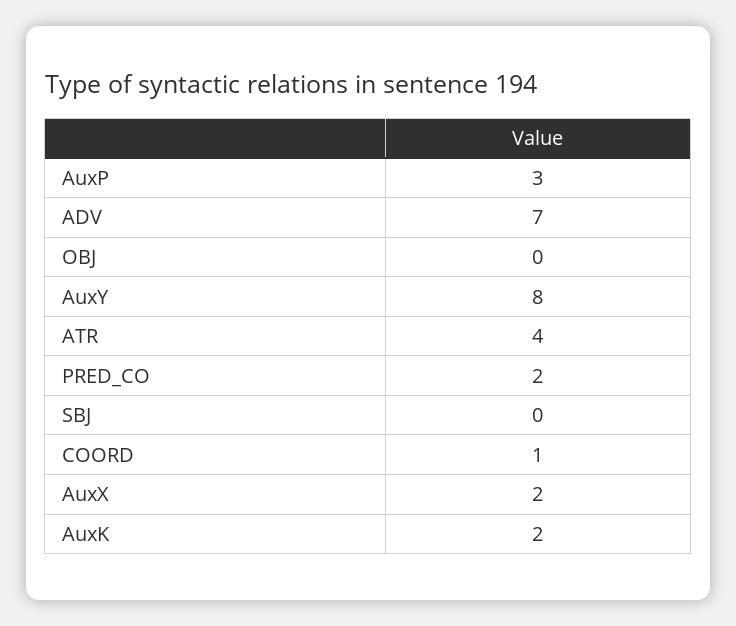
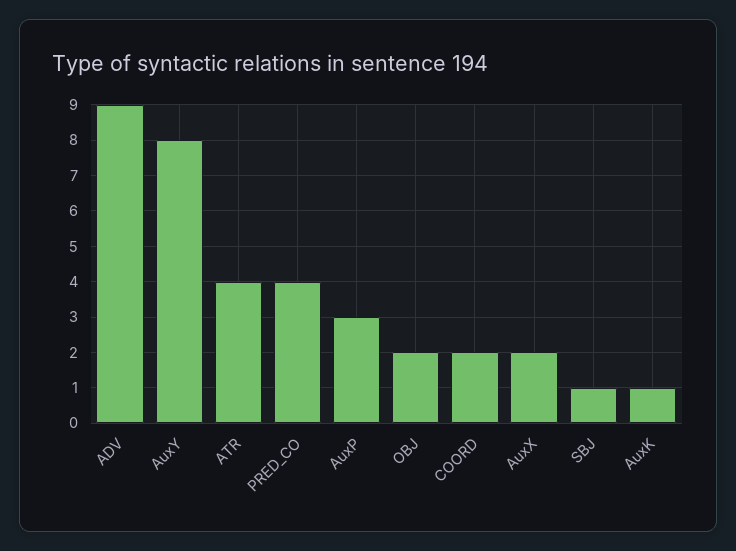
ADV: 7 -> 9
OBJ: 0 -> 2
PRED_CO: 2 -> 4
SBJ: 0 -> 1
COORD: 1 -> 2
AuxK: 2 -> 1

